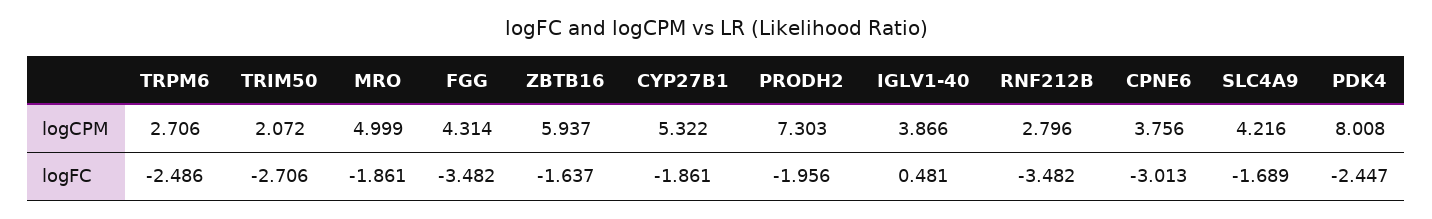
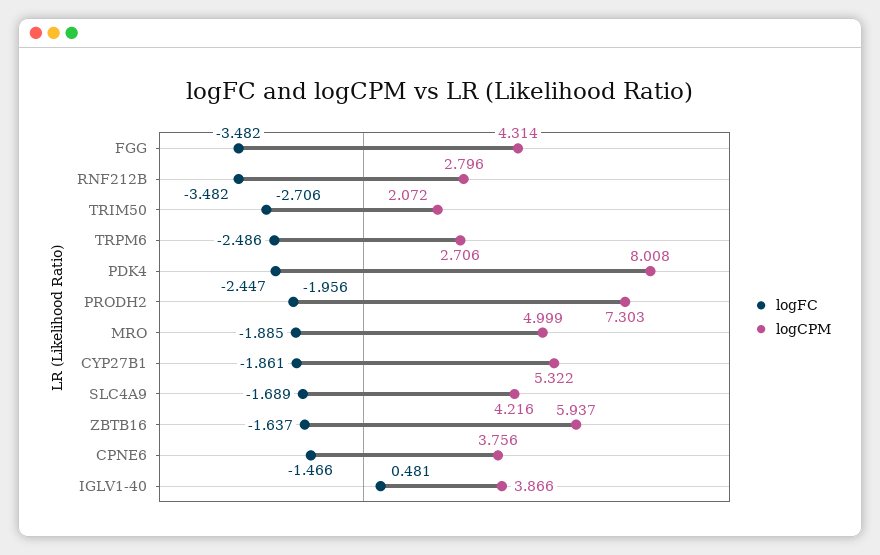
logFC, MRO: -1.861 -> -1.885
logFC, CPNE6: -3.013 -> -1.466

